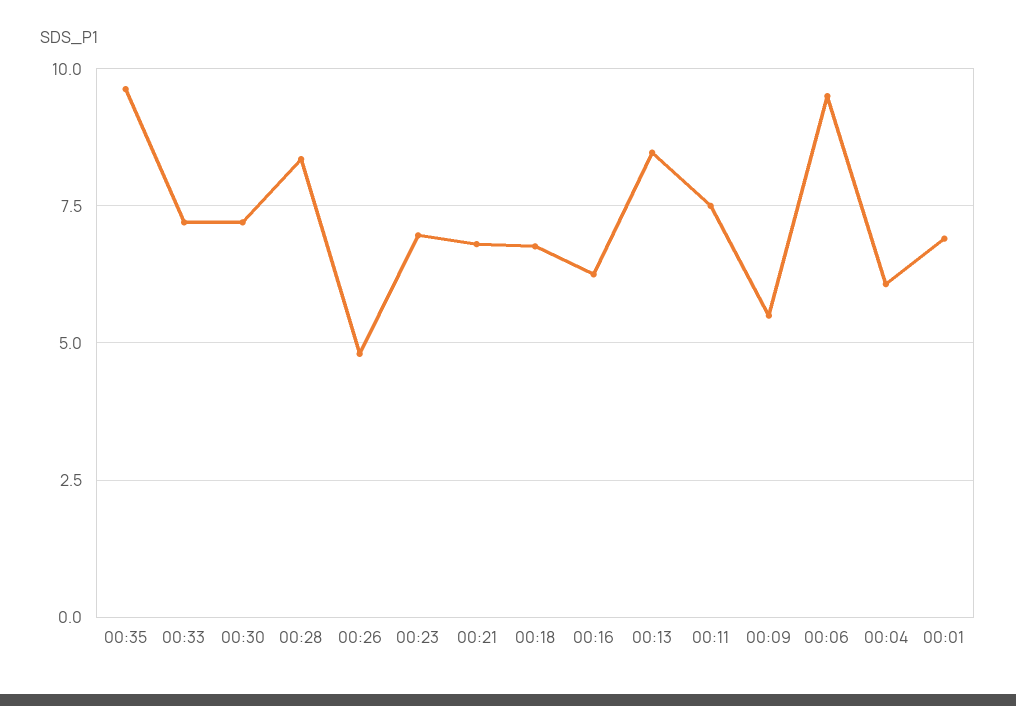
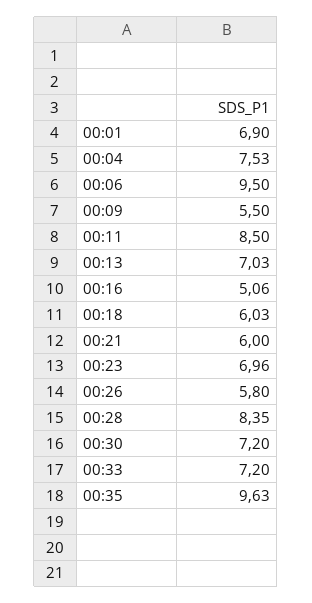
00:26: 4.75 -> 5.8
00:21: 6.75 -> 6
00:18: 6.75 -> 6.03
00:16: 6.25 -> 5.06
00:13: 8.5 -> 7.03
00:11: 7.5 -> 8.5
00:04: 6 -> 7.53

